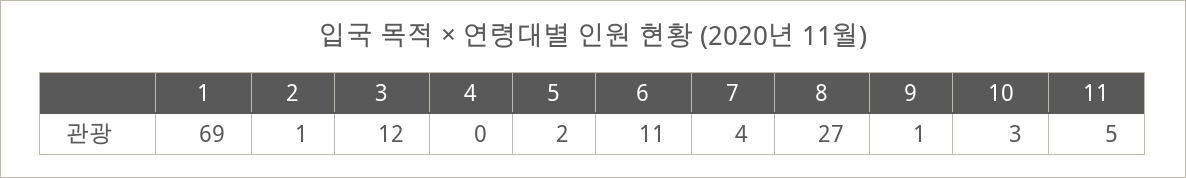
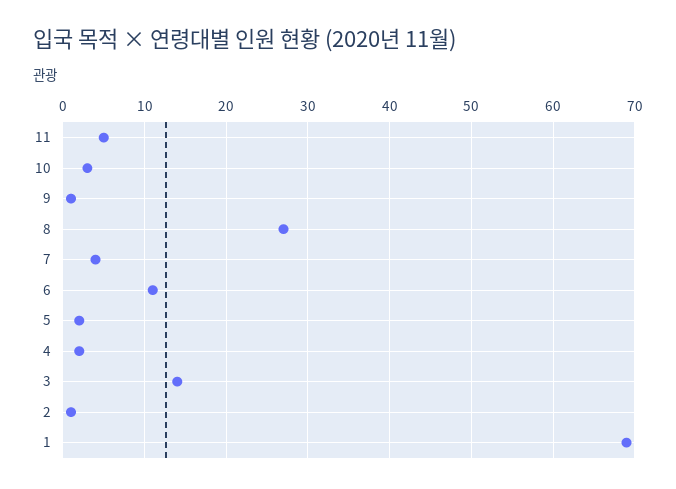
3: 12 -> 14
4: 0 -> 2

